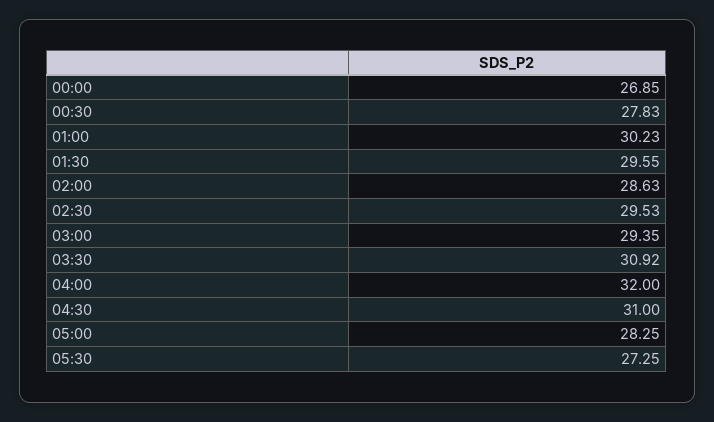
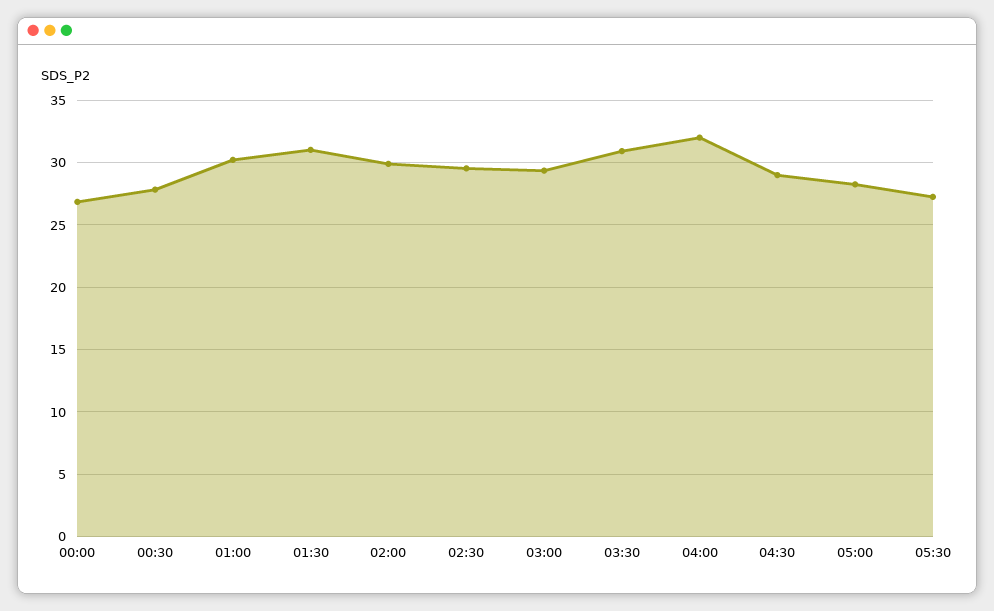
01:30: 29.55 -> 31
02:00: 28.63 -> 30
04:30: 31 -> 29

